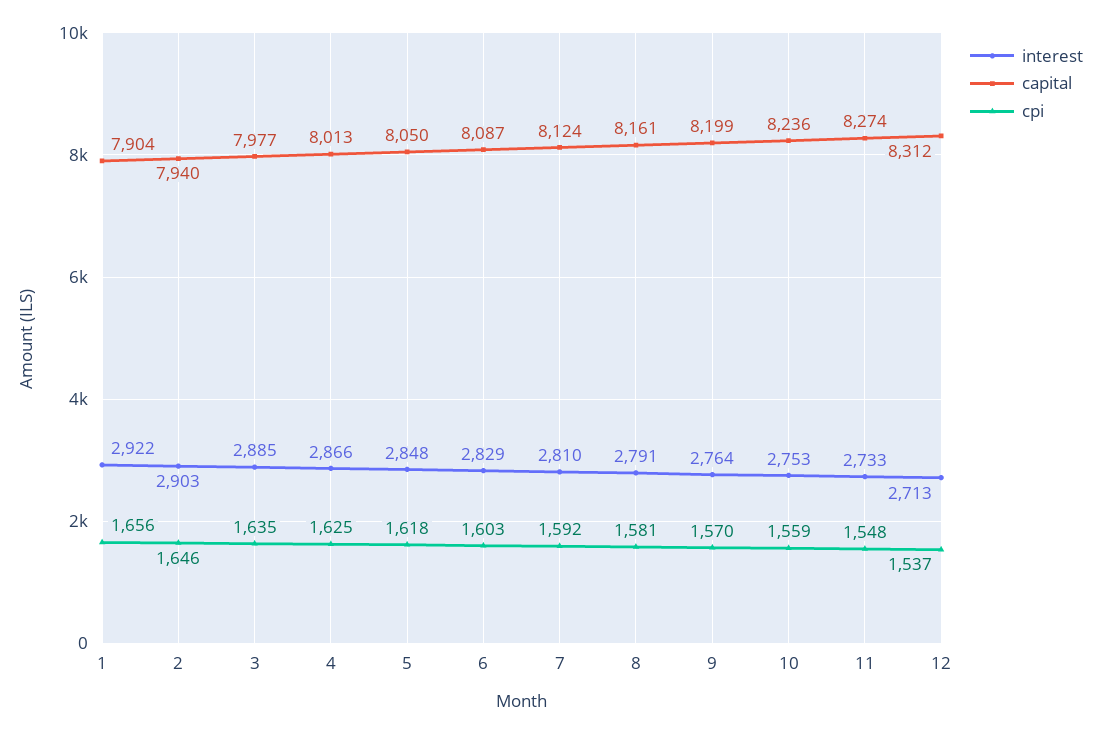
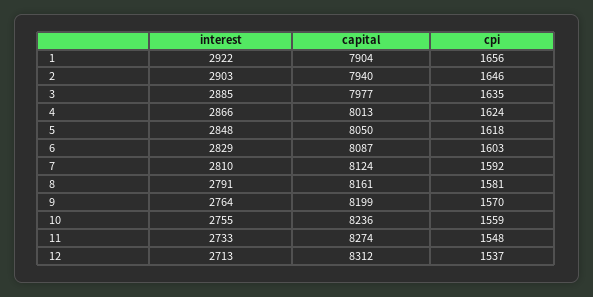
cpi, 4: 1625 -> 1624
interest, 10: 2753 -> 2755

